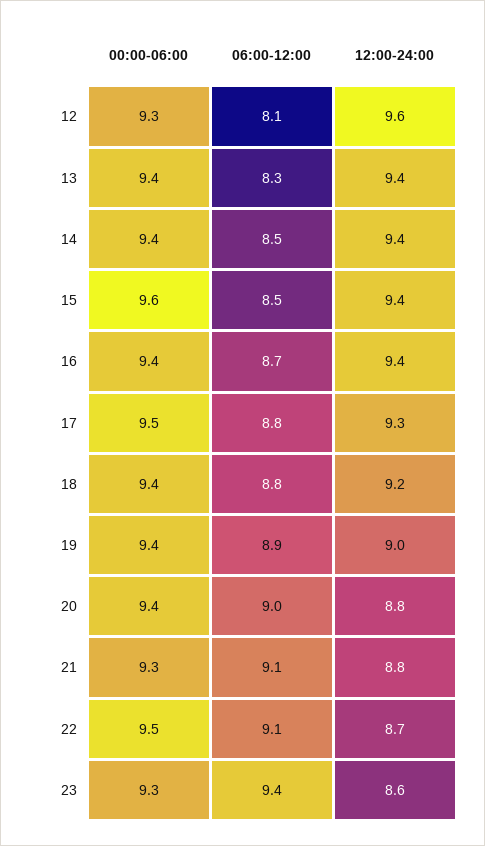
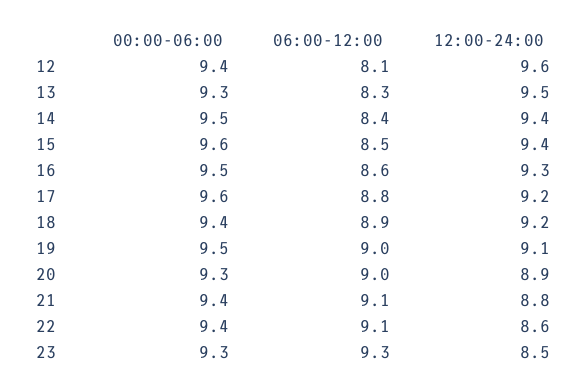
00:00-06:00, 12: 9.3 -> 9.4
00:00-06:00, 13: 9.4 -> 9.3
12:00-24:00, 13: 9.4 -> 9.5
00:00-06:00, 14: 9.4 -> 9.5
06:00-12:00, 14: 8.5 -> 8.4
00:00-06:00, 16: 9.4 -> 9.5
06:00-12:00, 16: 8.7 -> 8.6
12:00-24:00, 16: 9.4 -> 9.3
00:00-06:00, 17: 9.5 -> 9.6
12:00-24:00, 17: 9.3 -> 9.2
06:00-12:00, 18: 8.8 -> 8.9
00:00-06:00, 19: 9.4 -> 9.5
06:00-12:00, 19: 8.9 -> 9
12:00-24:00, 19: 9 -> 9.1
00:00-06:00, 20: 9.4 -> 9.3
12:00-24:00, 20: 8.8 -> 8.9
00:00-06:00, 21: 9.3 -> 9.4
00:00-06:00, 22: 9.5 -> 9.4
12:00-24:00, 22: 8.7 -> 8.6
06:00-12:00, 23: 9.4 -> 9.3
12:00-24:00, 23: 8.6 -> 8.5

